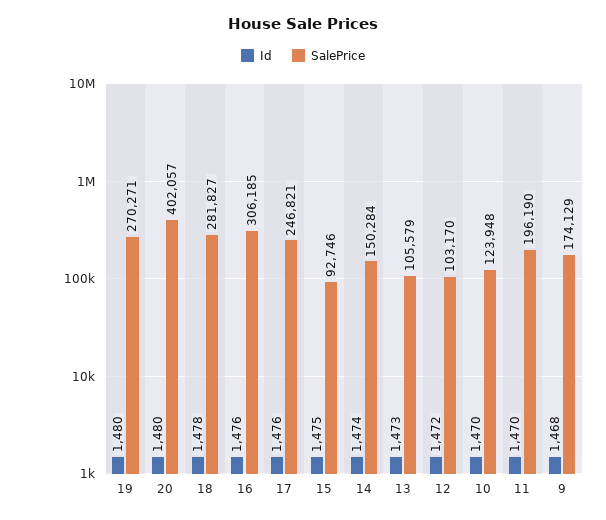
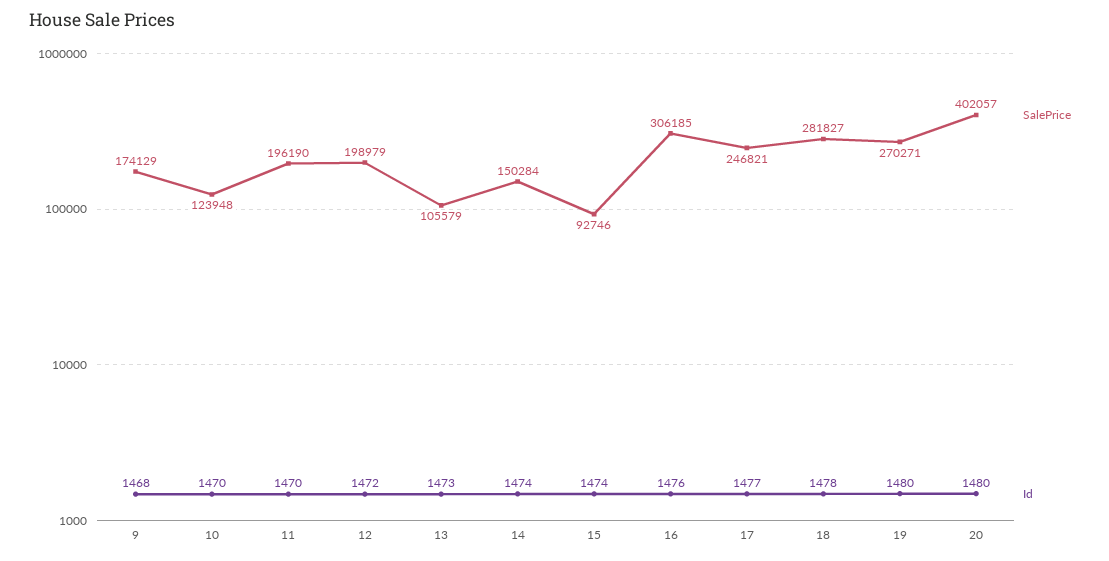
Id, 17: 1476 -> 1477
Id, 15: 1475 -> 1474
SalePrice, 12: 103170 -> 198979

